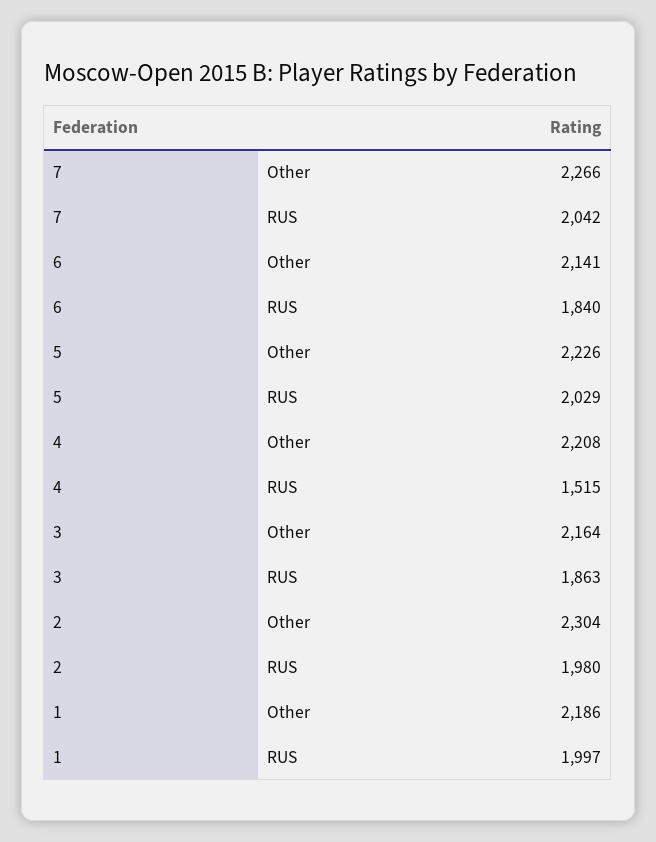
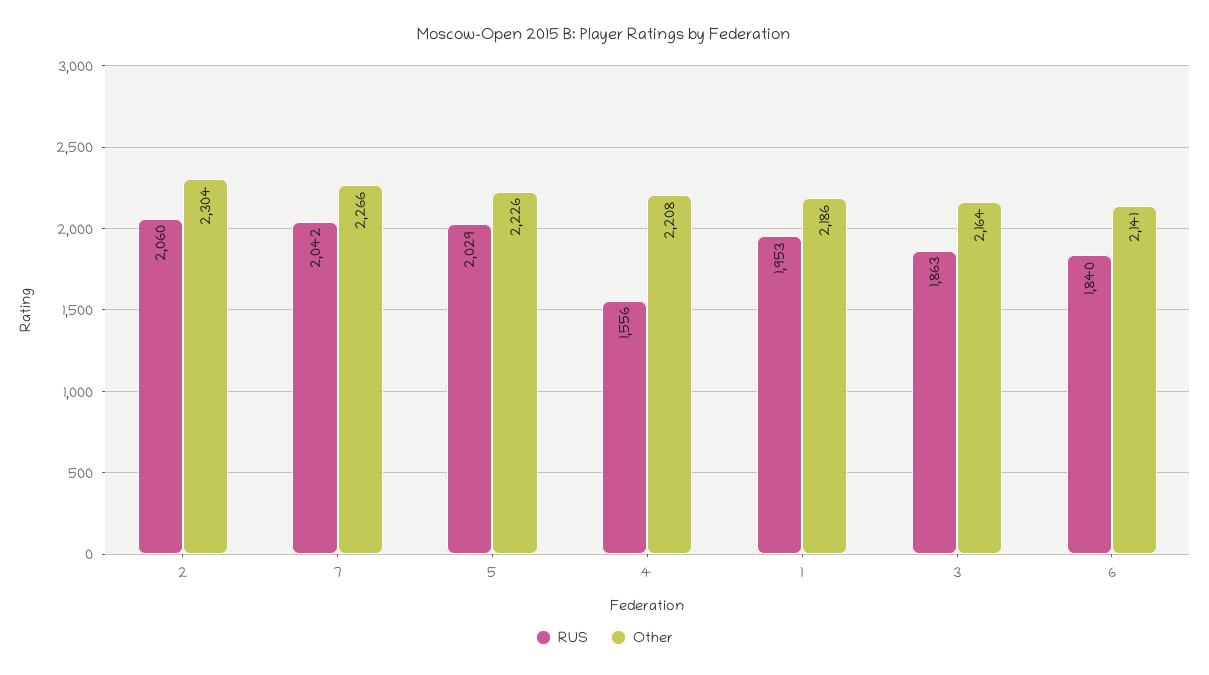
RUS, 4: 1515 -> 1556
RUS, 2: 1980 -> 2060
RUS, 1: 1997 -> 1953

